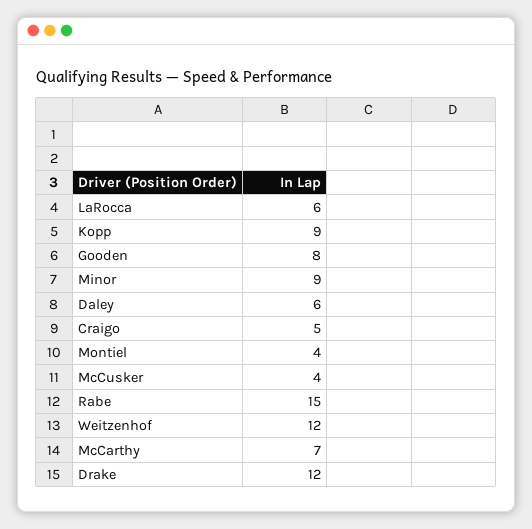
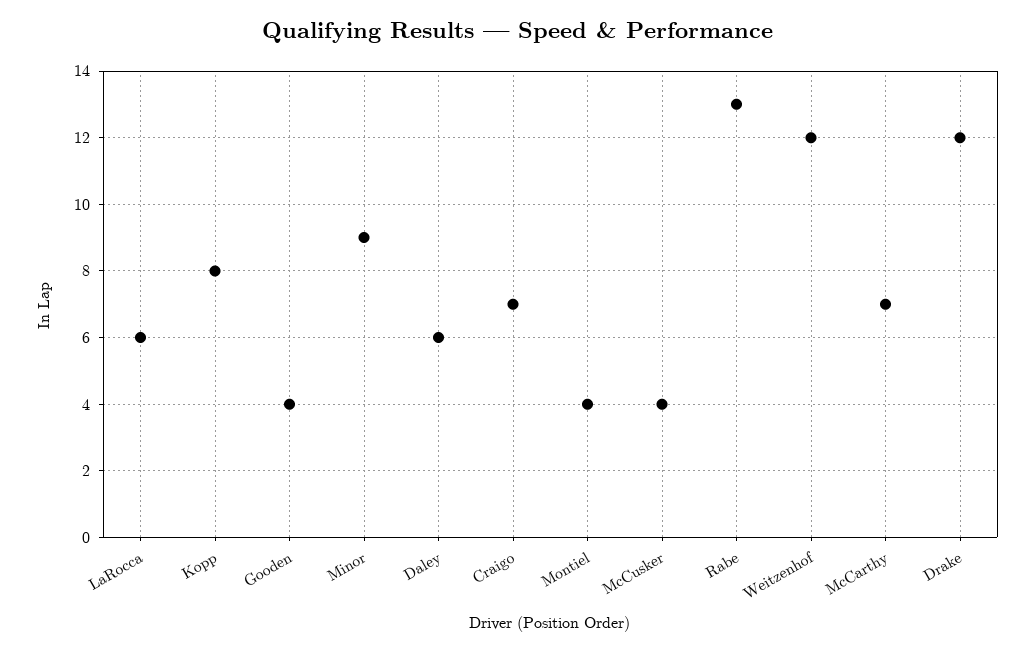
Kopp: 9 -> 8
Gooden: 8 -> 4
Craigo: 5 -> 7
Rabe: 15 -> 13

